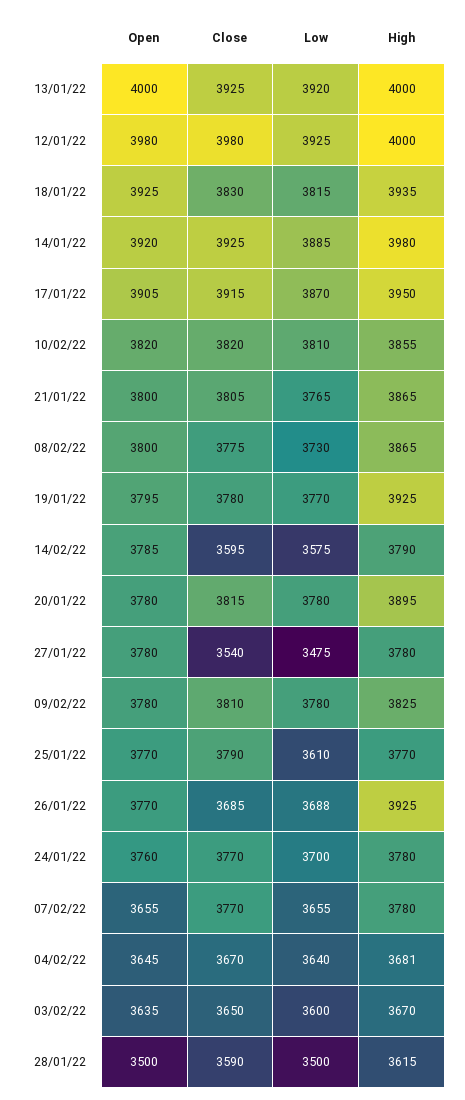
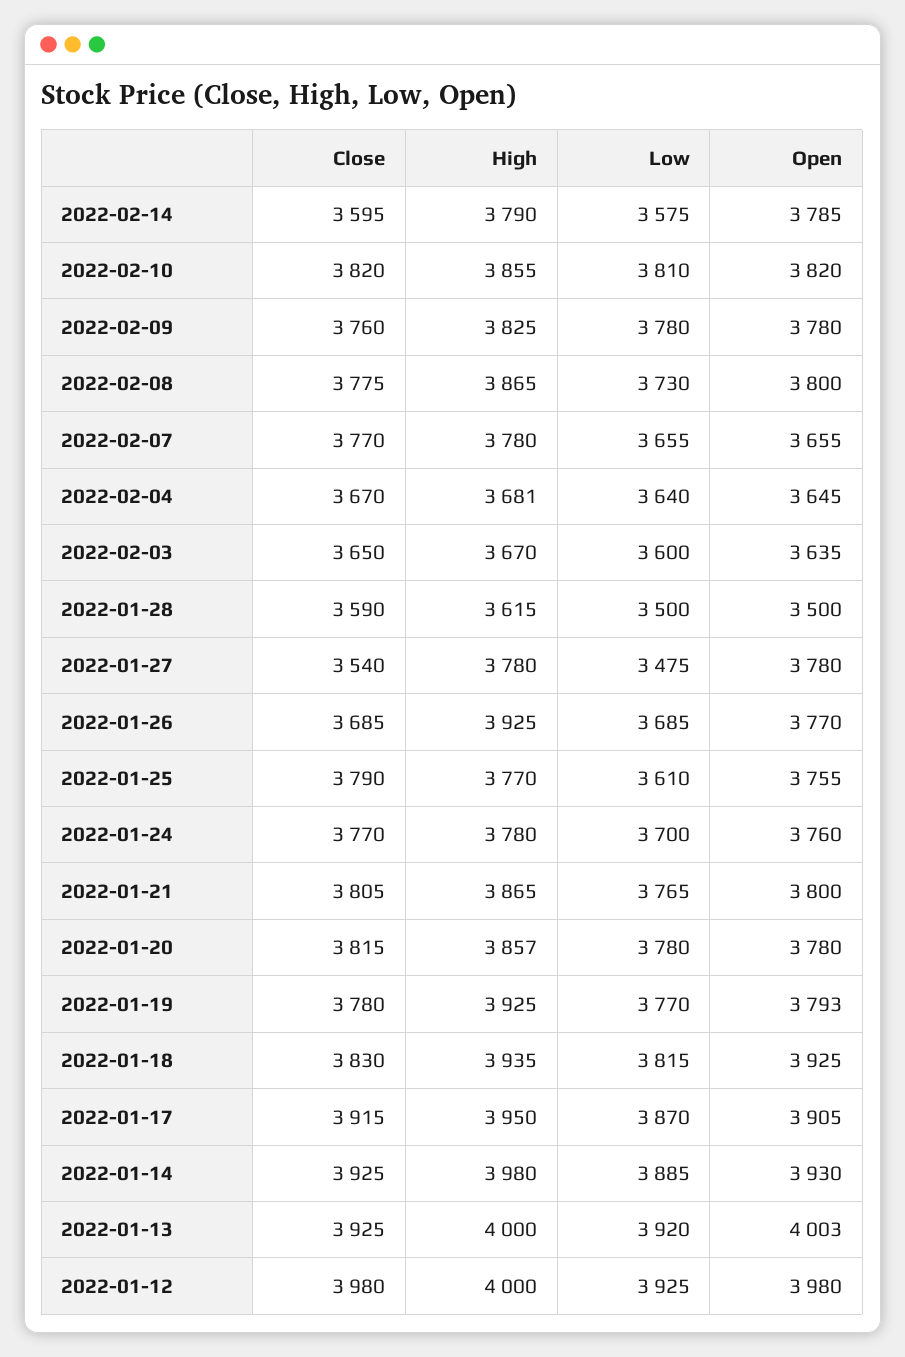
Open, 13/01/22: 4000 -> 4003
Open, 14/01/22: 3920 -> 3930
Open, 19/01/22: 3795 -> 3793
High, 20/01/22: 3895 -> 3857
Close, 09/02/22: 3810 -> 3760
Open, 25/01/22: 3770 -> 3755
Low, 26/01/22: 3688 -> 3685

